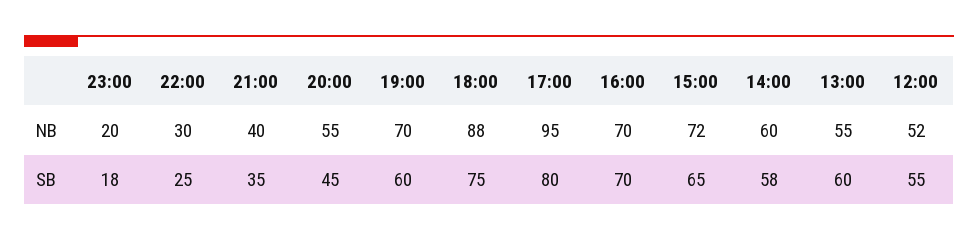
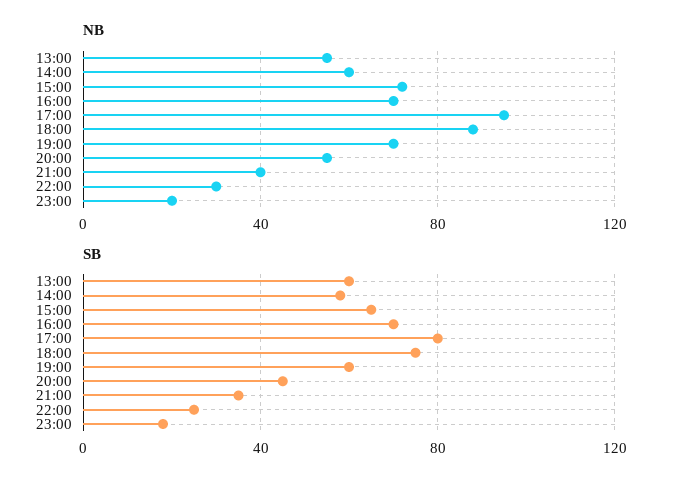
NB, 12:00: 52 -> none
SB, 12:00: 55 -> none

